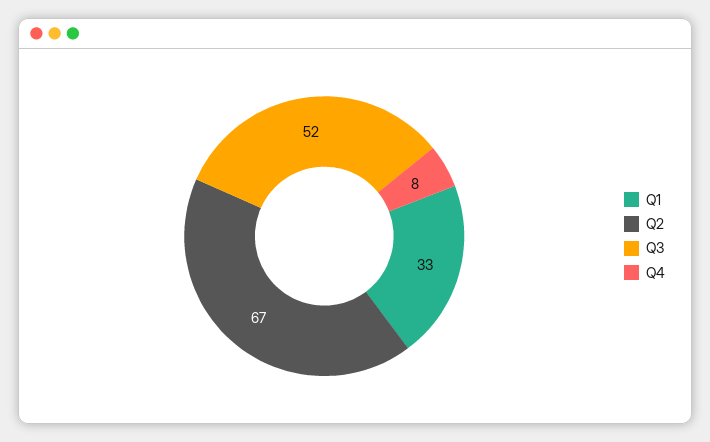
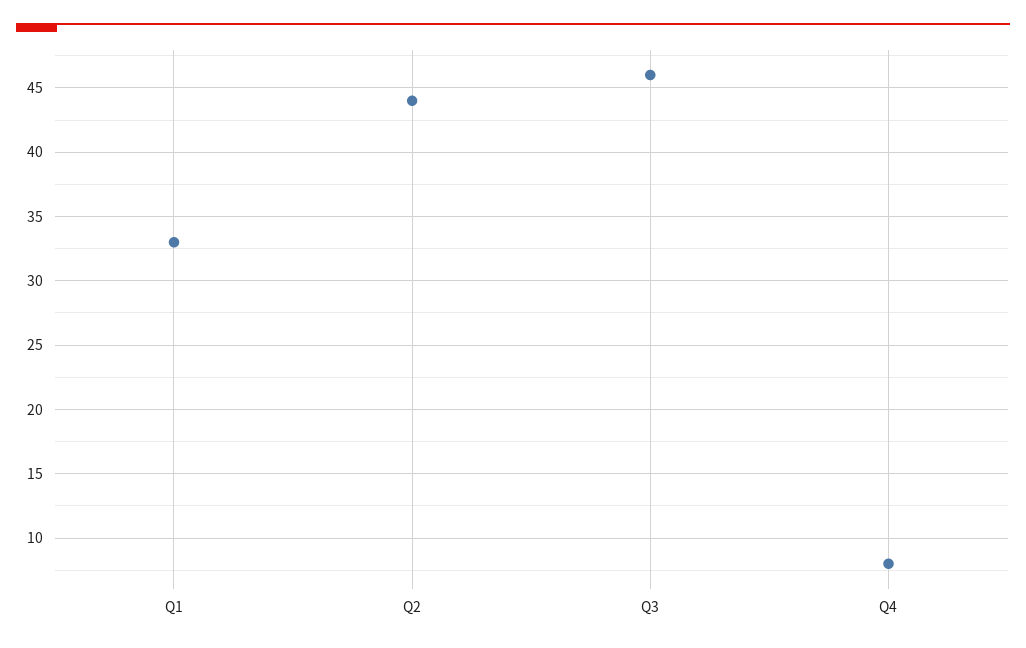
Q2: 67 -> 44
Q3: 52 -> 46

